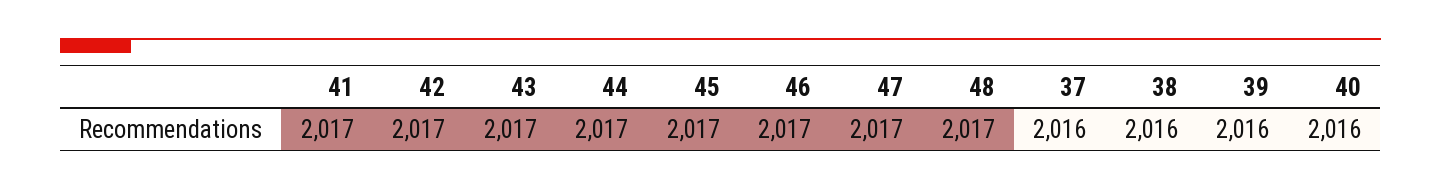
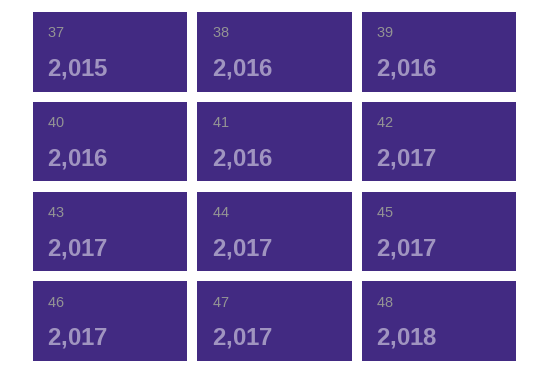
41: 2017 -> 2016
48: 2017 -> 2018
37: 2016 -> 2015

